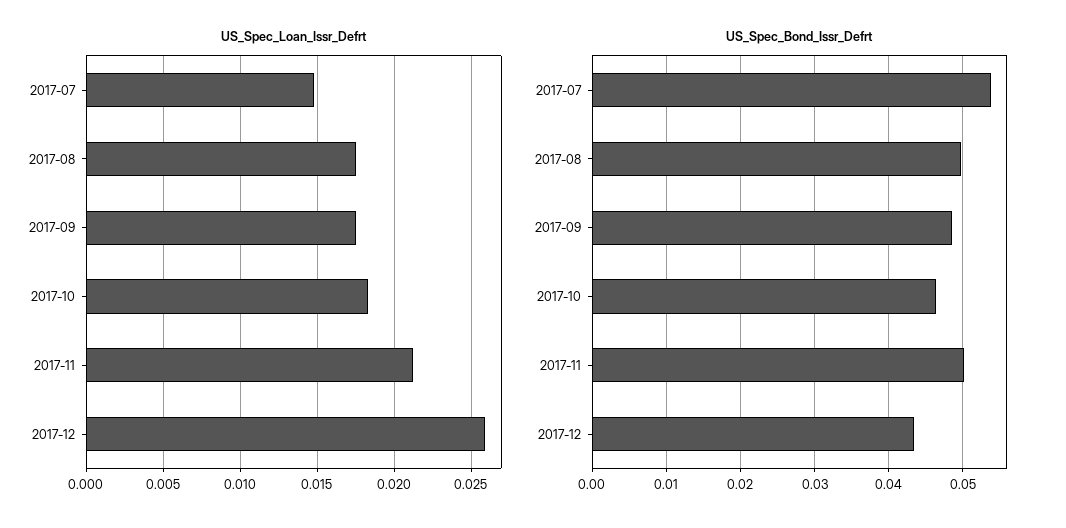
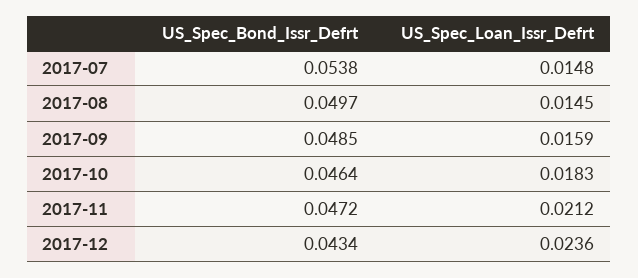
US_Spec_Loan_Issr_Defrt, 2017-08: 0.0175 -> 0.0145
US_Spec_Loan_Issr_Defrt, 2017-09: 0.0175 -> 0.0159
US_Spec_Loan_Issr_Defrt, 2017-12: 0.026 -> 0.0236
US_Spec_Bond_Issr_Defrt, 2017-11: 0.05 -> 0.0472

